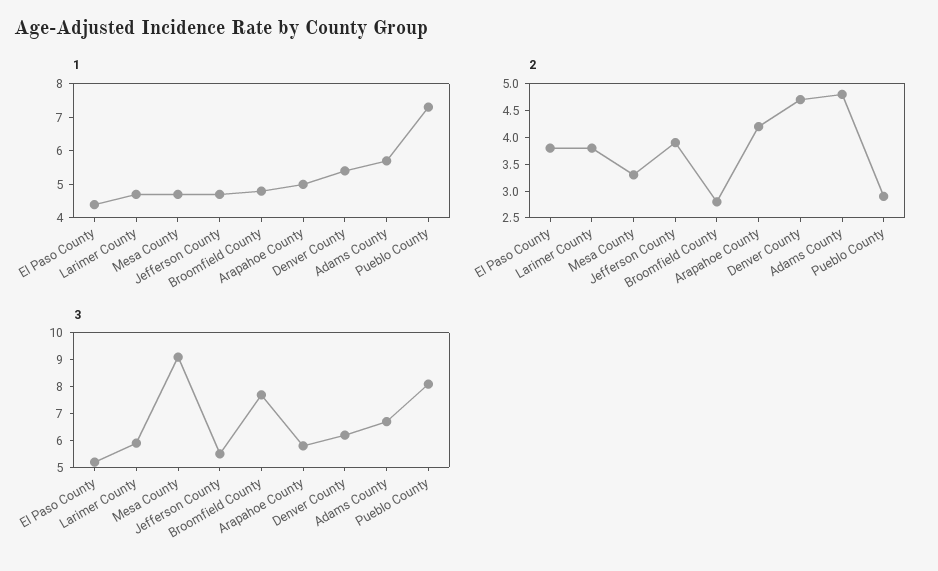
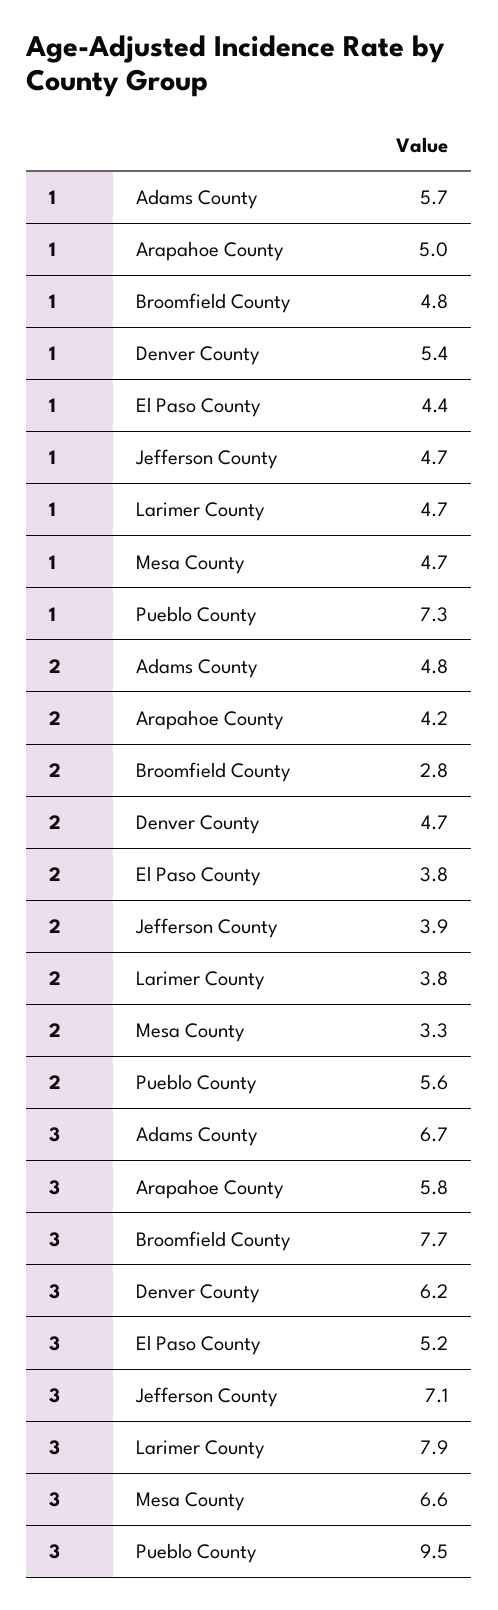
2, Pueblo County: 3 -> 5.6
3, Larimer County: 6 -> 7.9
3, Mesa County: 9 -> 6.6
3, Jefferson County: 5.5 -> 7.1
3, Pueblo County: 8 -> 9.5

